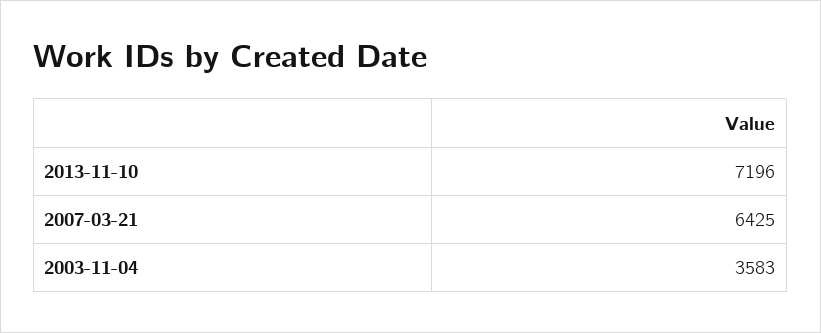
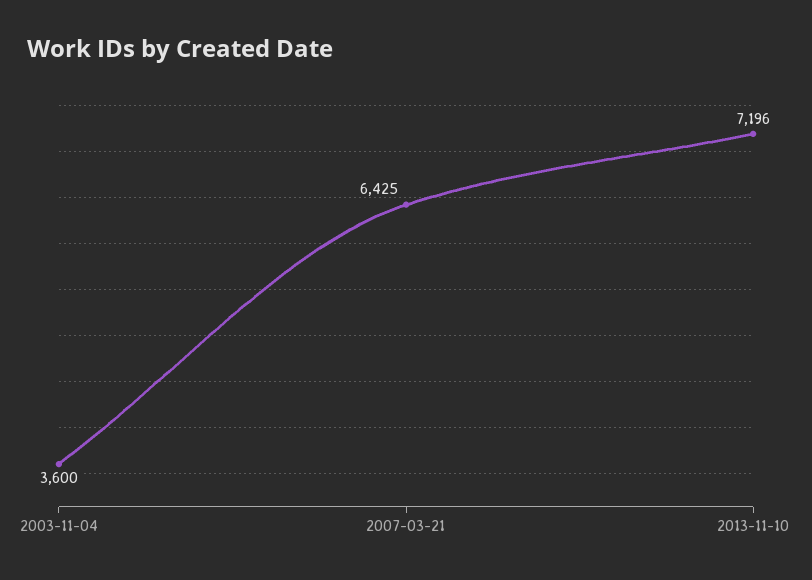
2003-11-04: 3583 -> 3600

